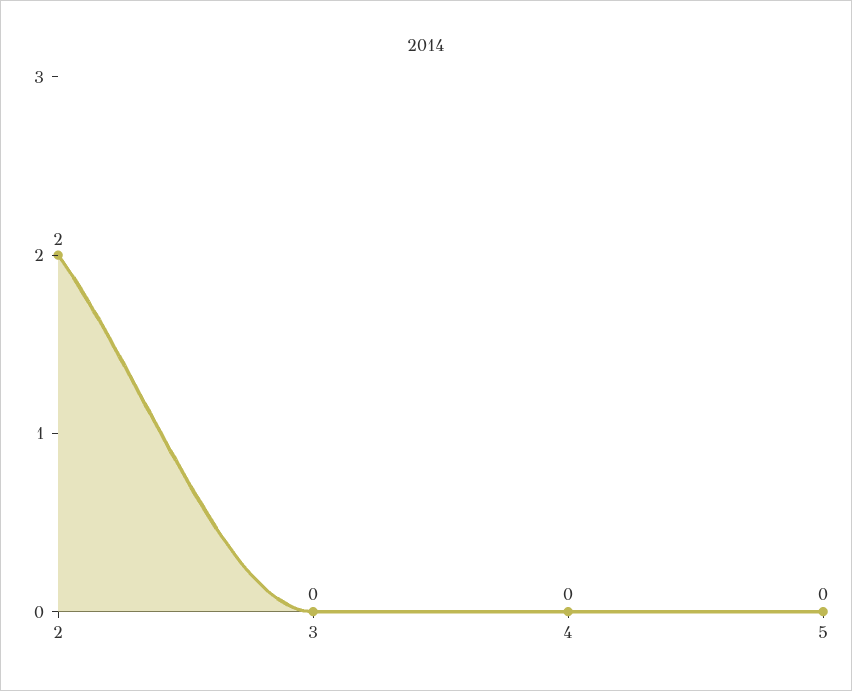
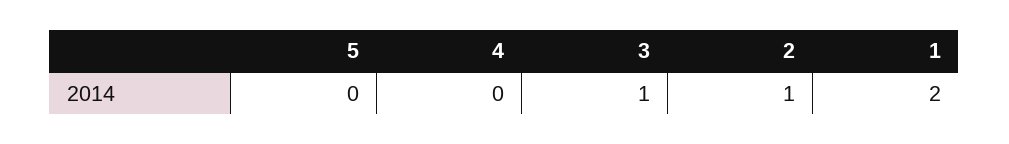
2: 2 -> 1
3: 0 -> 1
1: none -> 2

